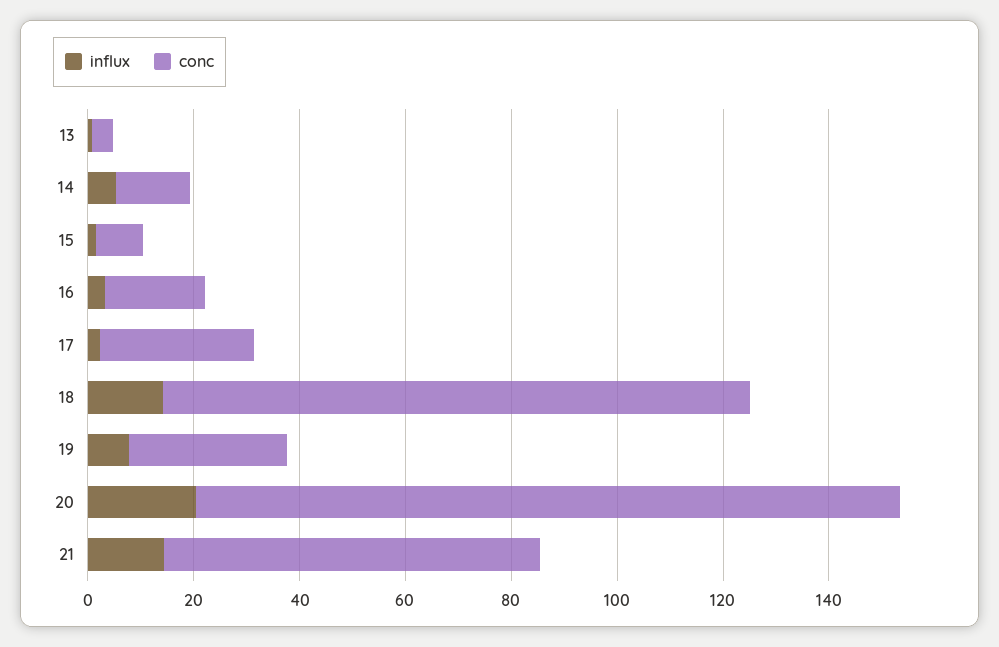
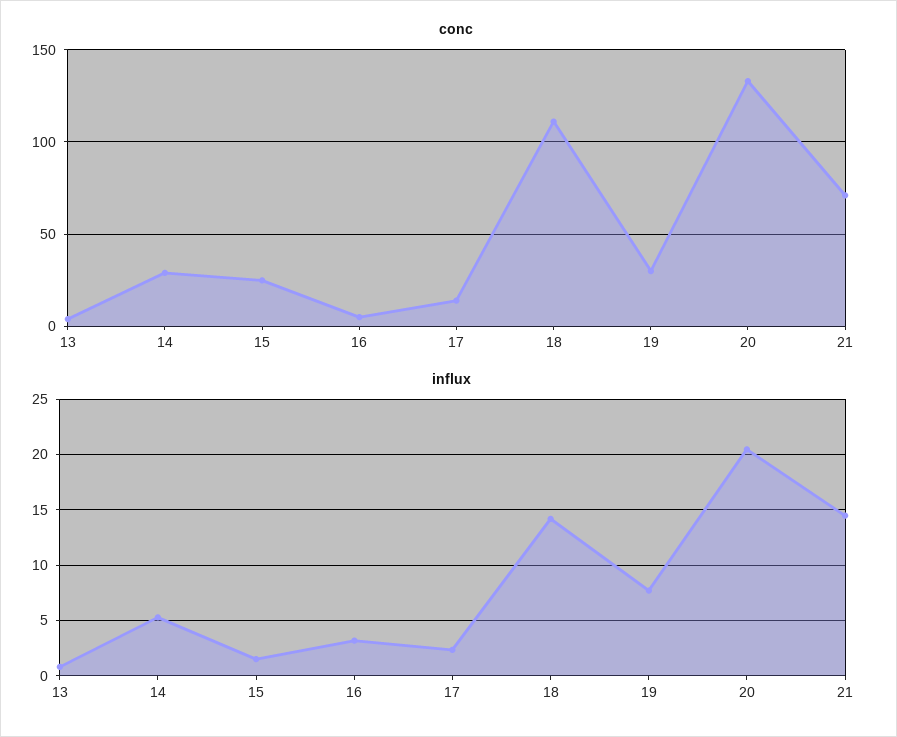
conc, 14: 15 -> 30
conc, 15: 10 -> 25
conc, 16: 20 -> 5
conc, 17: 30 -> 15

